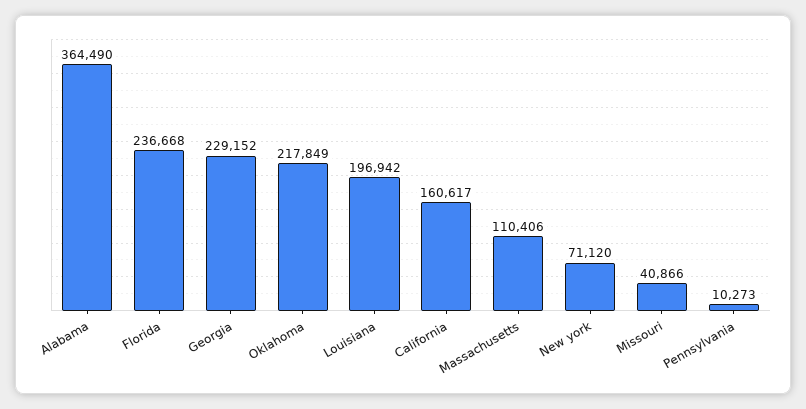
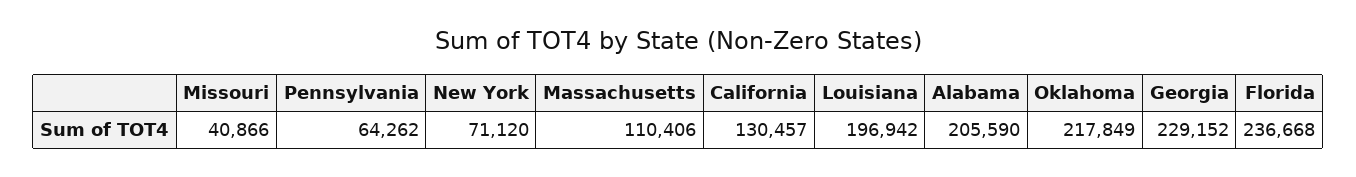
Alabama: 364490 -> 205590
California: 160617 -> 130457
Pennsylvania: 10273 -> 64262

